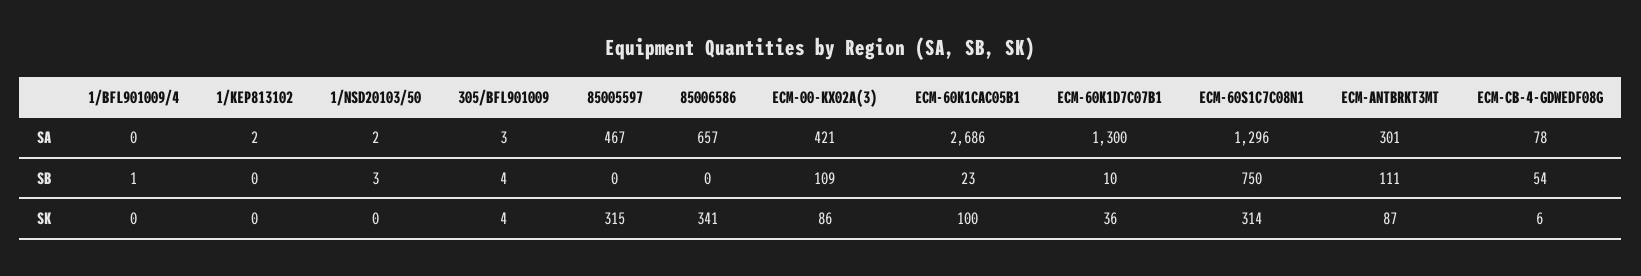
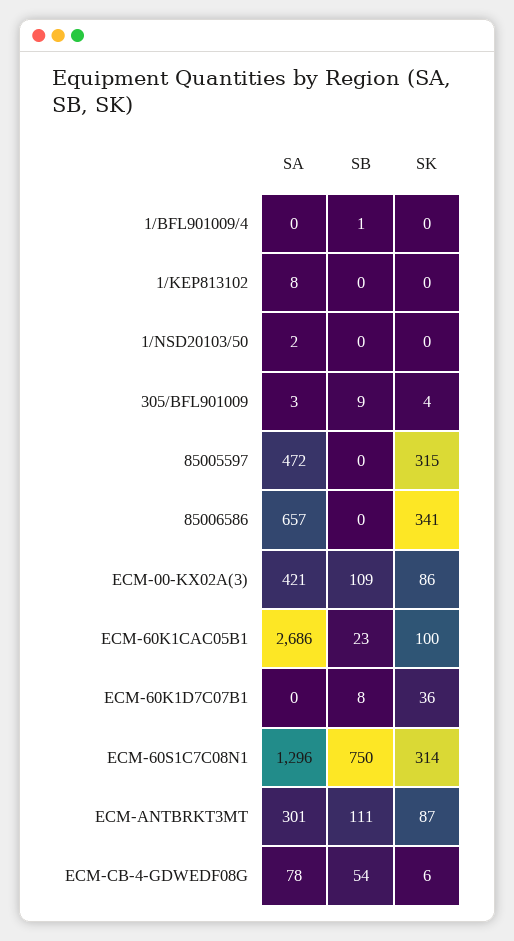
1/KEP813102, SA: 2 -> 8
85005597, SA: 467 -> 472
ECM-60K1D7C07B1, SA: 1300 -> 0
1/NSD20103/50, SB: 3 -> 0
305/BFL901009, SB: 4 -> 9
ECM-60K1D7C07B1, SB: 10 -> 8

